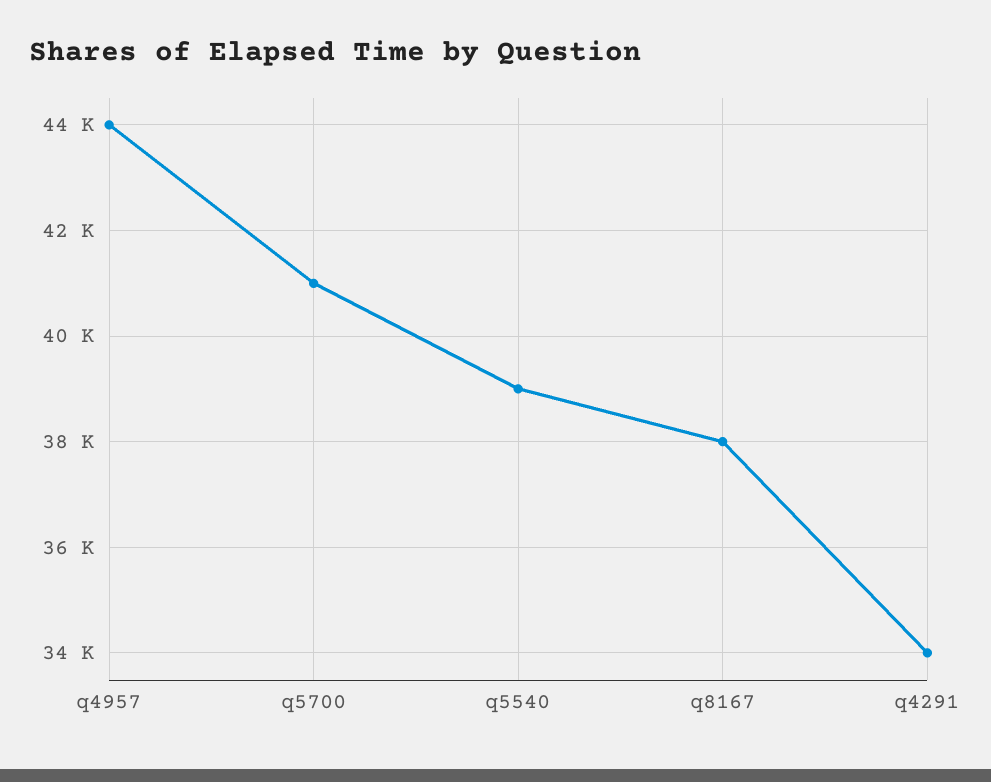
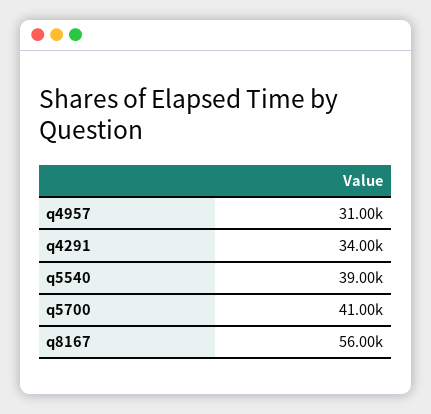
q4957: 44000 -> 31000
q8167: 38000 -> 56000

